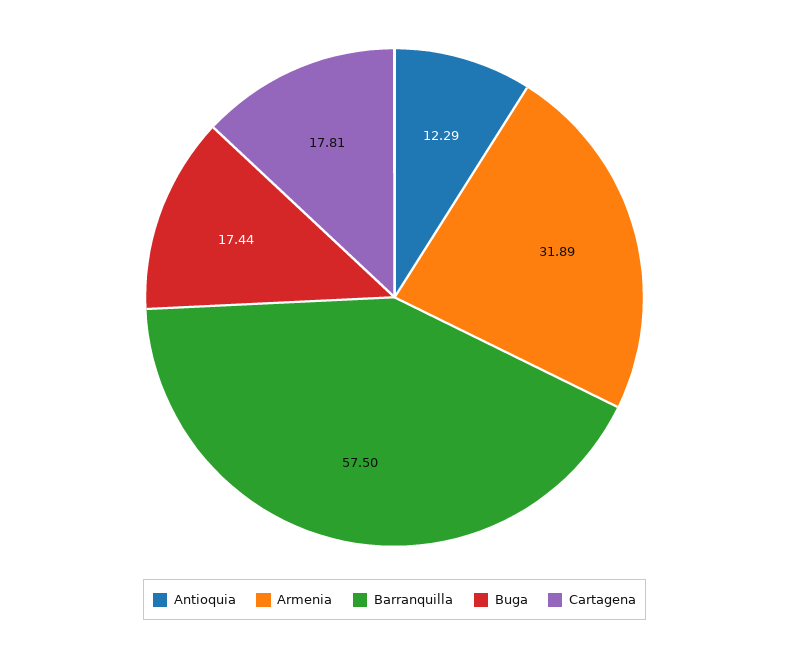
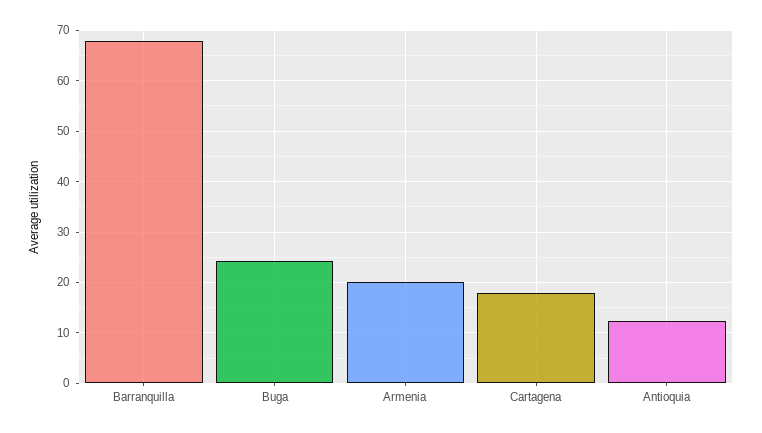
Armenia: 31.89 -> 20
Barranquilla: 57.5 -> 68
Buga: 17.44 -> 24

